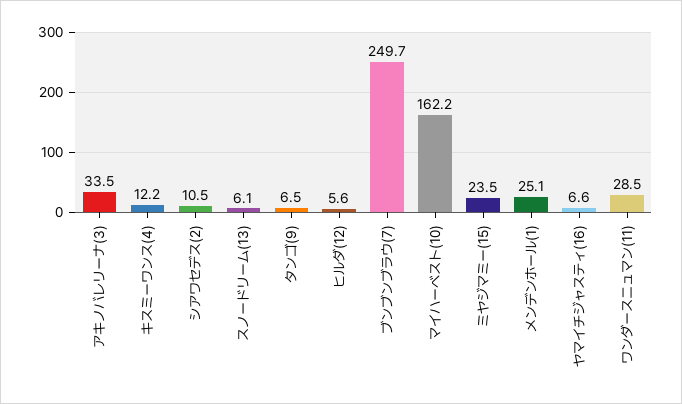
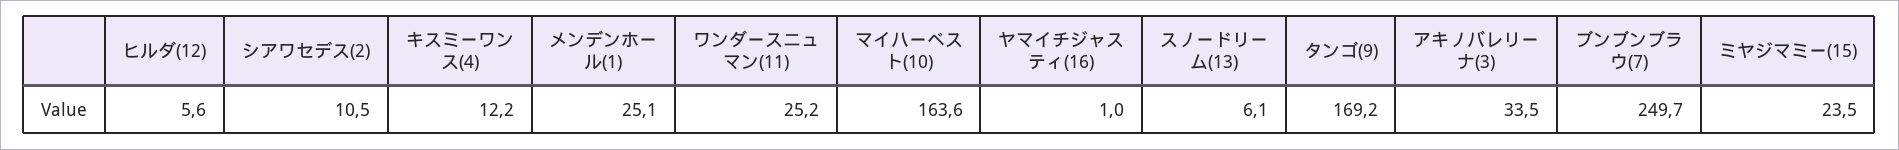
タンゴ(9): 6.5 -> 169.2
マイハーベスト(10): 162.2 -> 163.6
ヤマイチジャスティ(16): 6.6 -> 1
ワンダースニュマン(11): 28.5 -> 25.2

